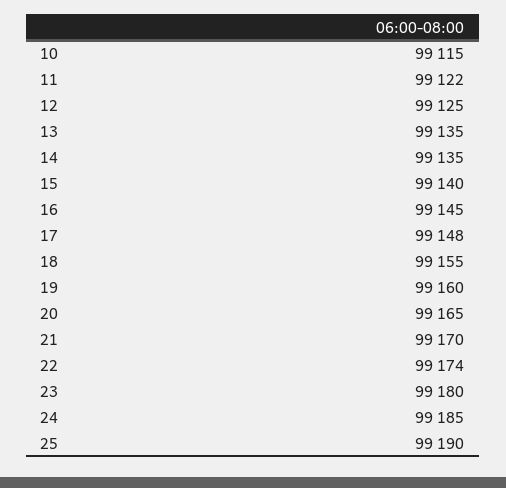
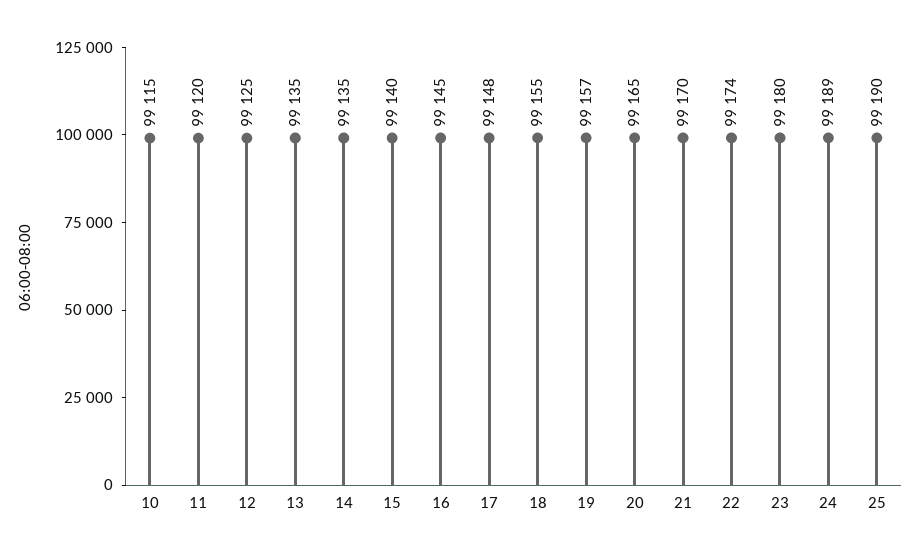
11: 99122 -> 99120
19: 99160 -> 99157
24: 99185 -> 99189

